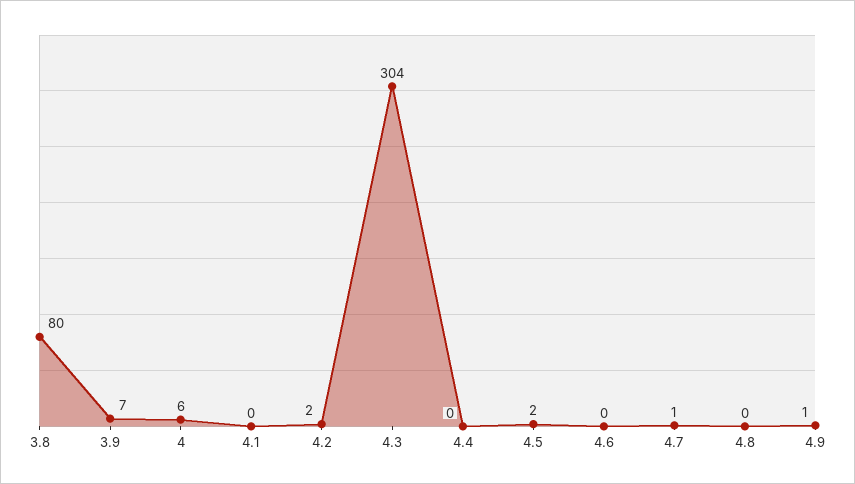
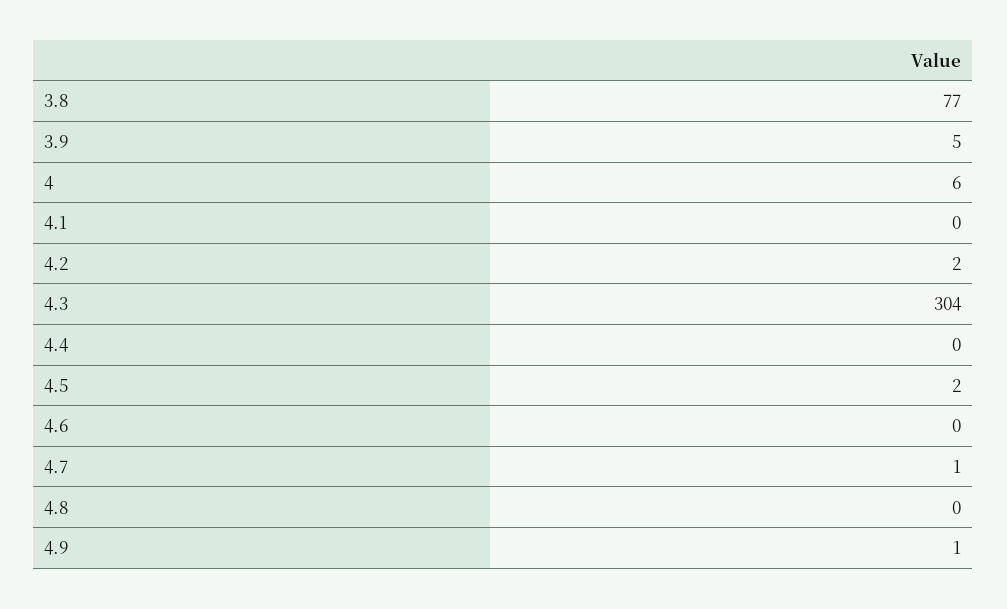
3.8: 80 -> 77
3.9: 7 -> 5

